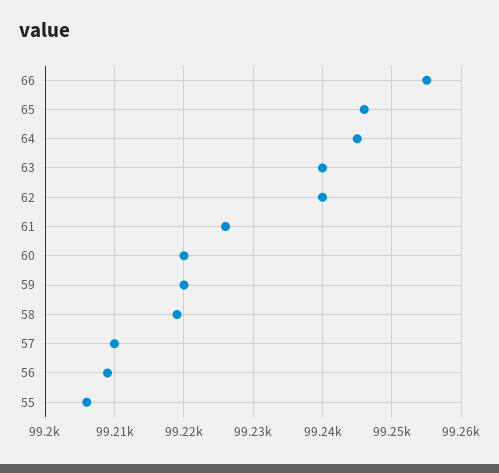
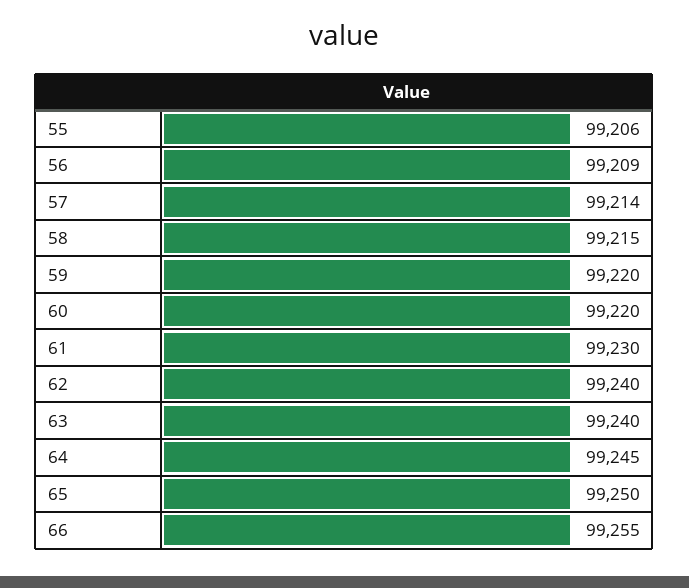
65: 99246 -> 99250
61: 99226 -> 99230
58: 99219 -> 99215
57: 99210 -> 99214

